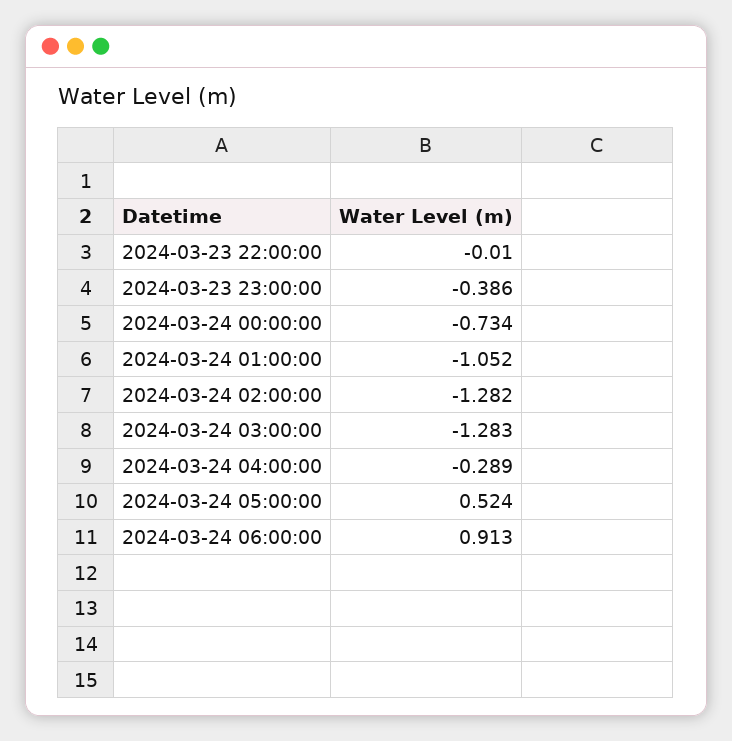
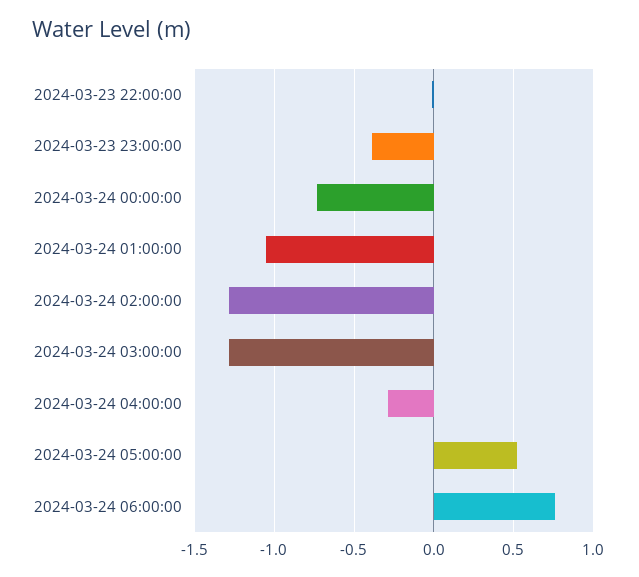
2024-03-24 06:00:00: 0.913 -> 0.75

